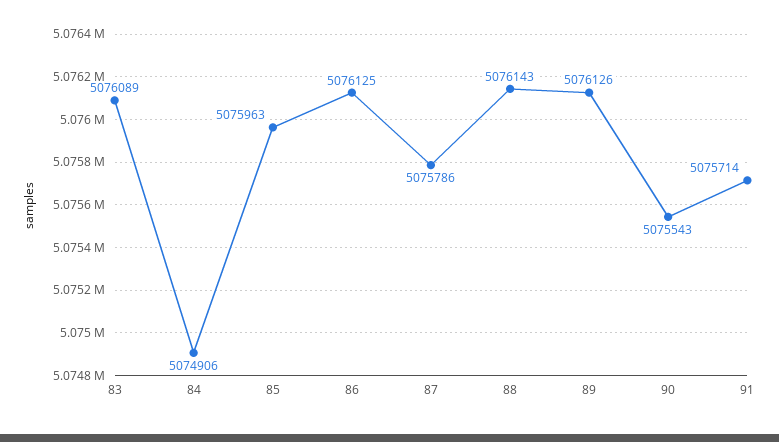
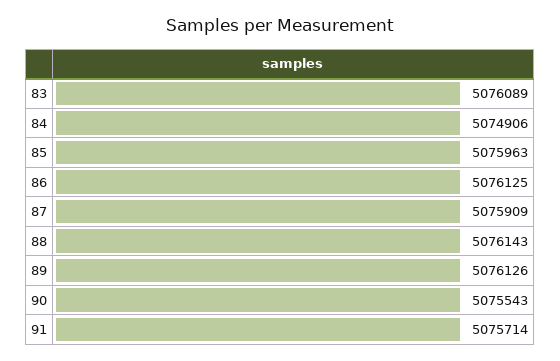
87: 5075786 -> 5075909

